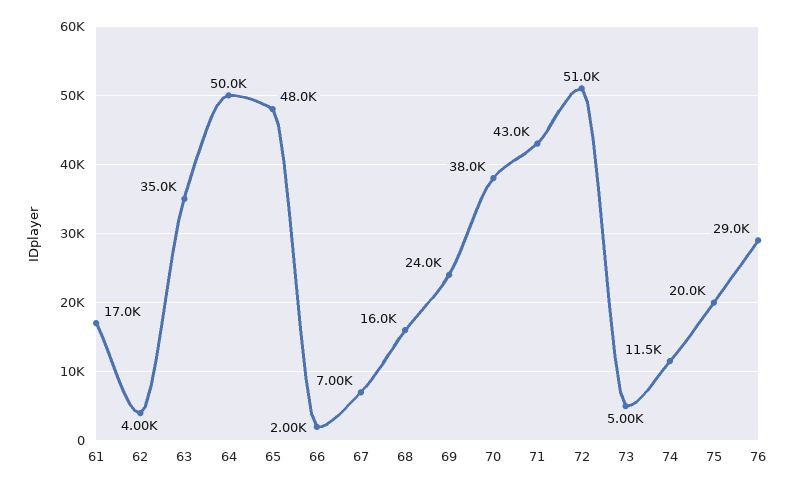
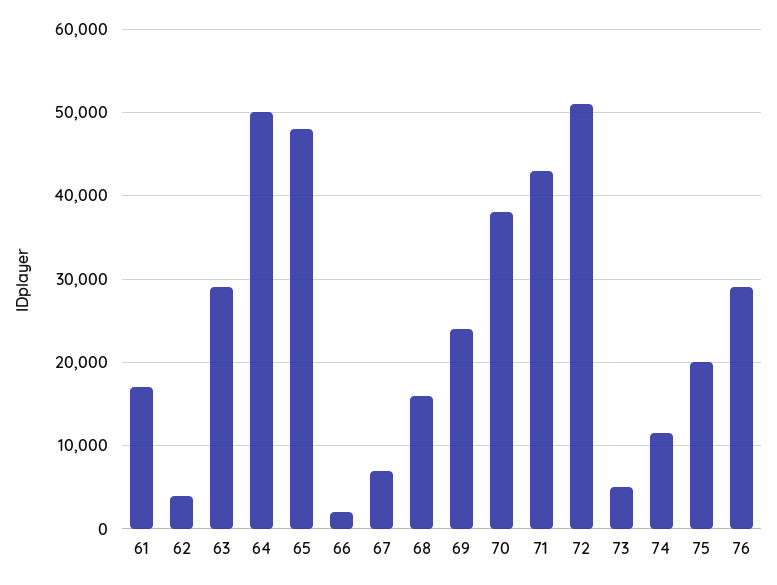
63: 35000 -> 29000

